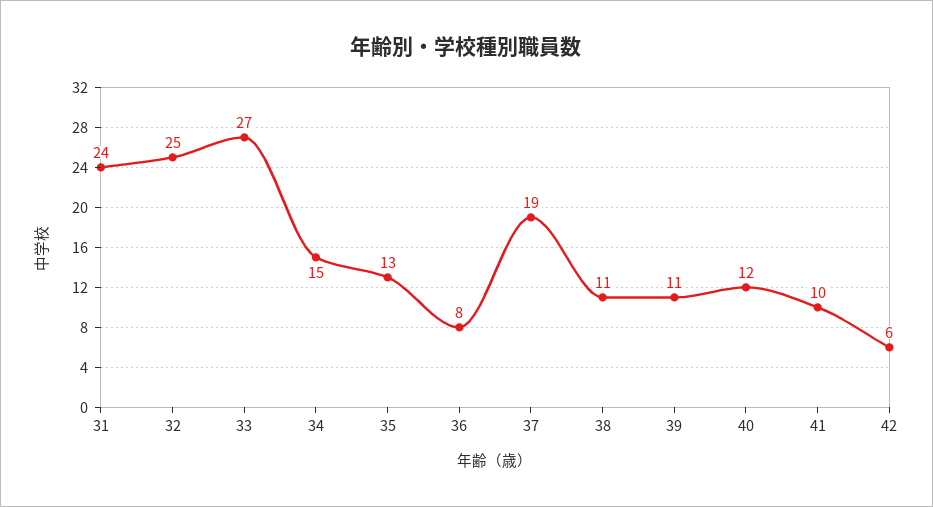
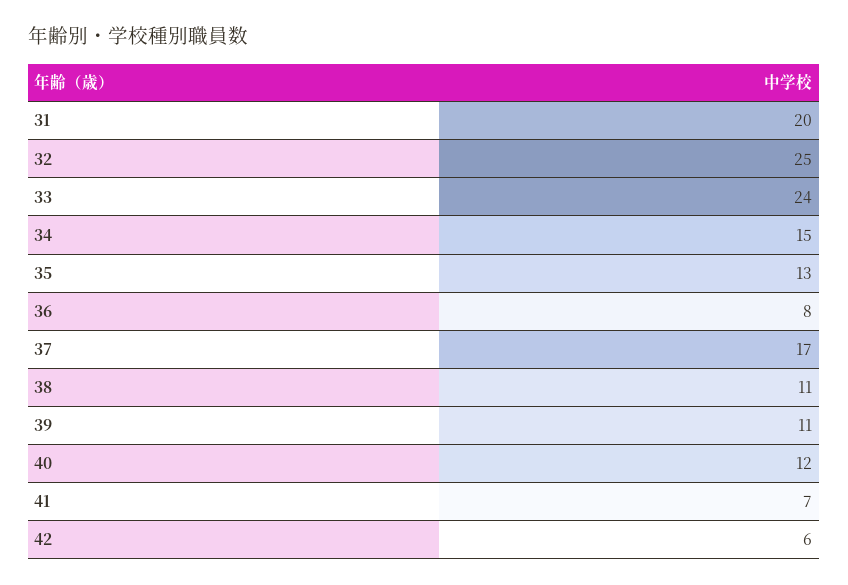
31: 24 -> 20
33: 27 -> 24
37: 19 -> 17
41: 10 -> 7

